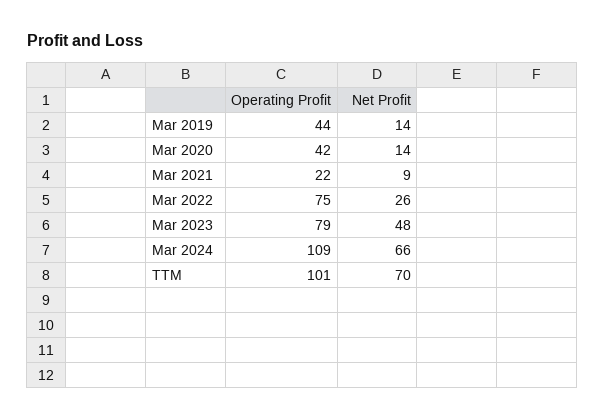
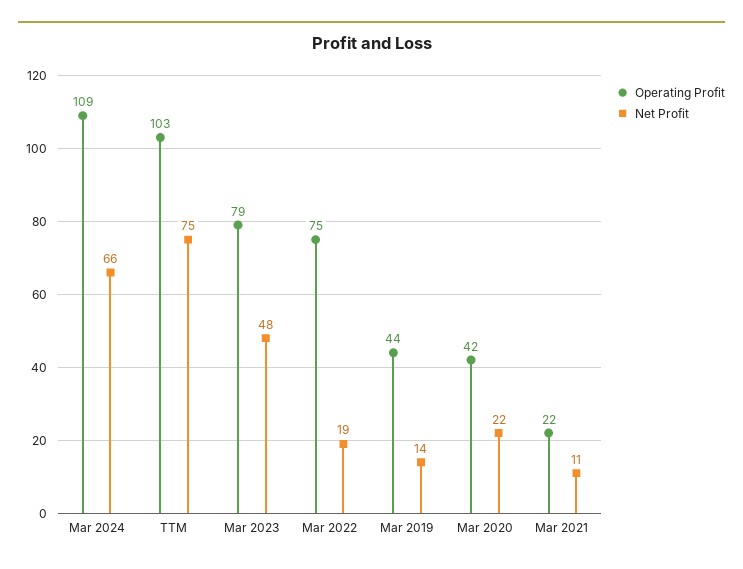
Net Profit, Mar 2020: 14 -> 22
Net Profit, Mar 2021: 9 -> 11
Net Profit, Mar 2022: 26 -> 19
Operating Profit, TTM: 101 -> 103
Net Profit, TTM: 70 -> 75

